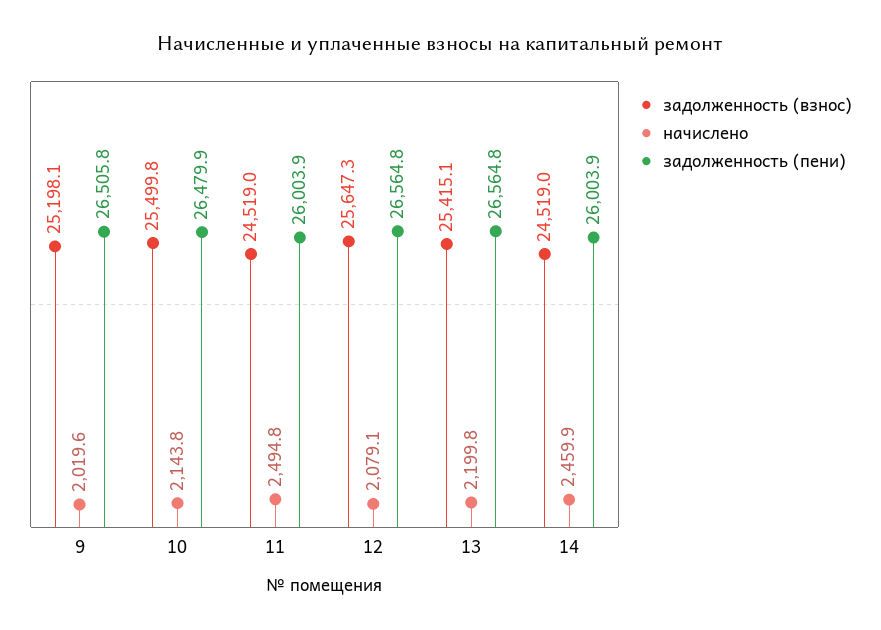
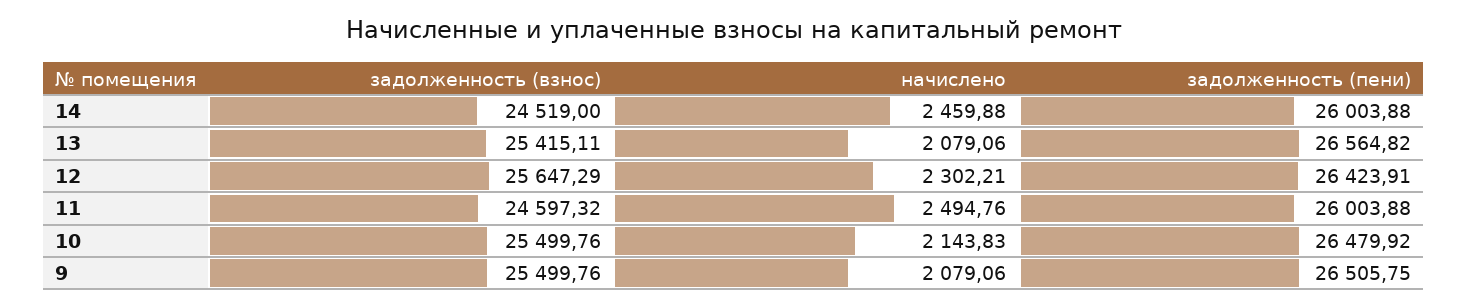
задолженность (взнос), 9: 25198.1 -> 25499.76
начислено, 9: 2019.6 -> 2079.06
задолженность (взнос), 11: 24519 -> 24597.32
начислено, 12: 2079.1 -> 2302.21
задолженность (пени), 12: 26564.8 -> 26423.91
начислено, 13: 2199.8 -> 2079.06

